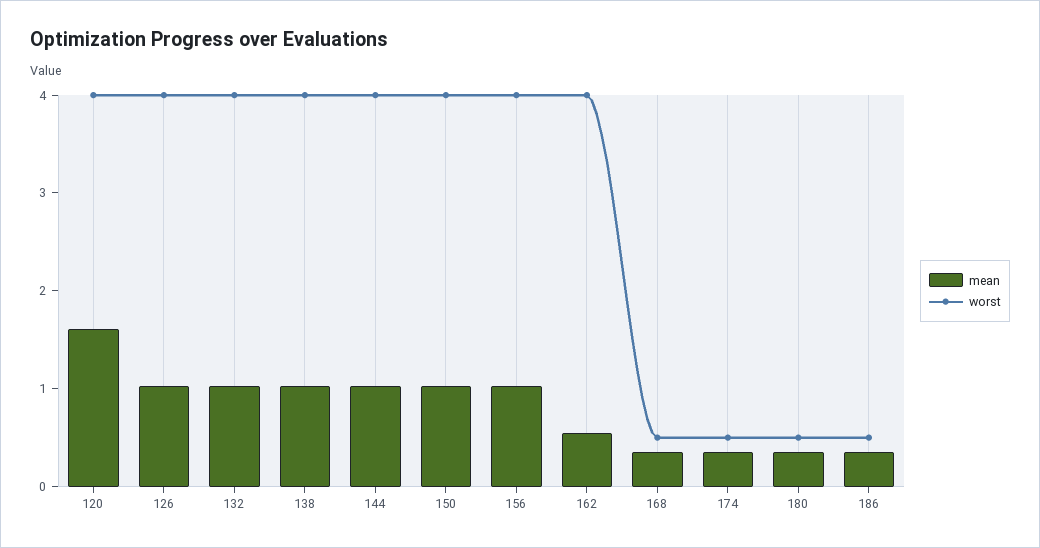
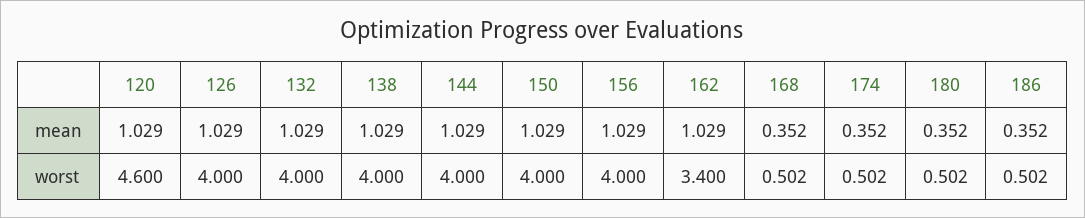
mean, 120: 1.6 -> 1.029
worst, 120: 4 -> 4.6
mean, 162: 0.6 -> 1.029
worst, 162: 4 -> 3.4

